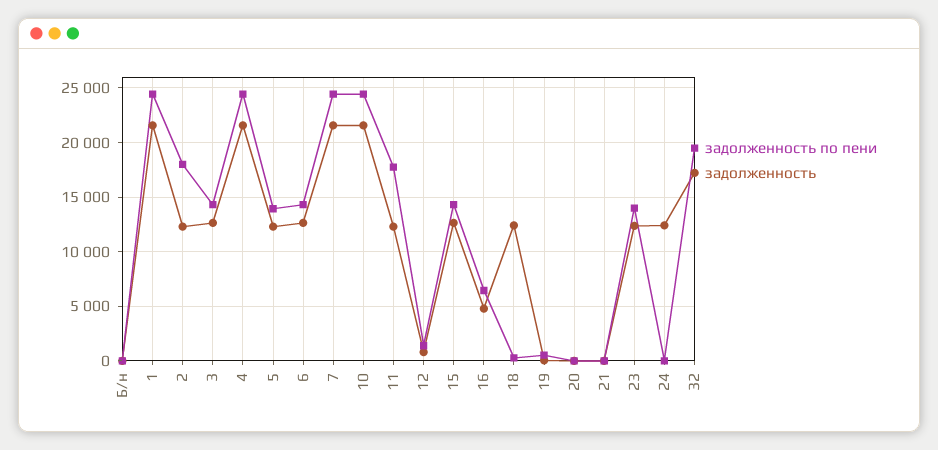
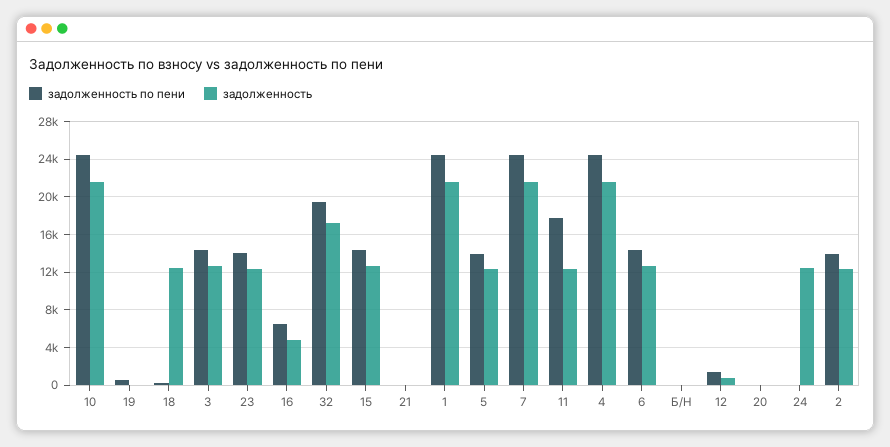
задолженность по пени, 2: 18000 -> 14000

